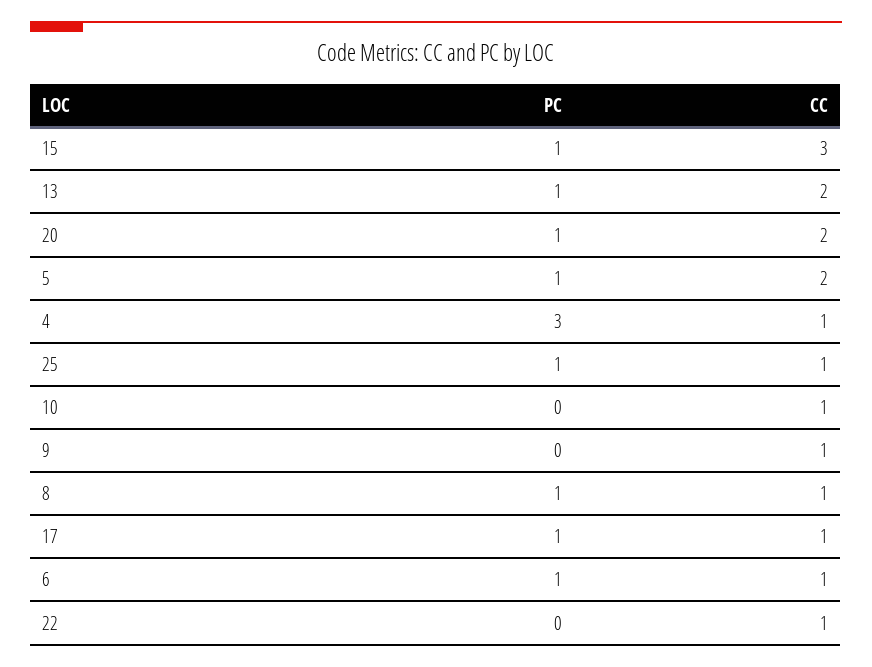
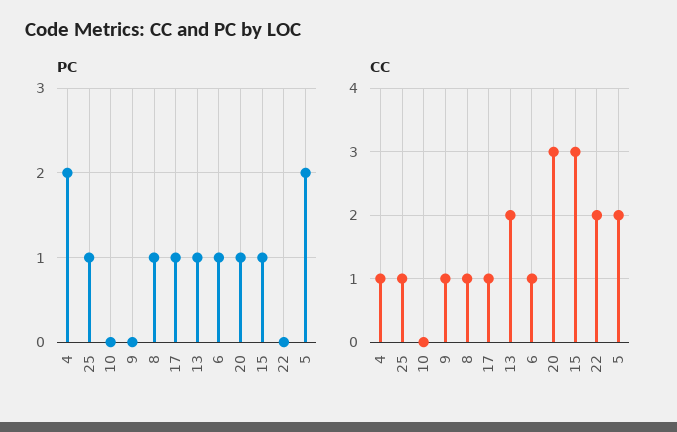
CC, 20: 2 -> 3
PC, 5: 1 -> 2
PC, 4: 3 -> 2
CC, 10: 1 -> 0
CC, 22: 1 -> 2

